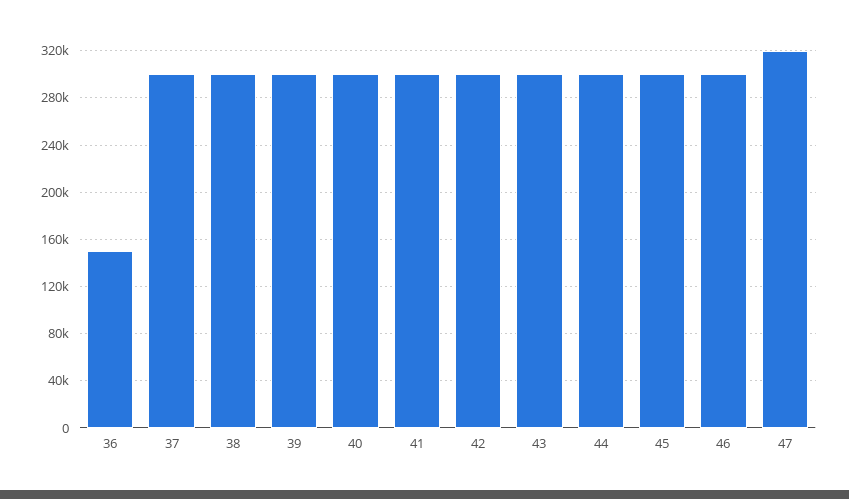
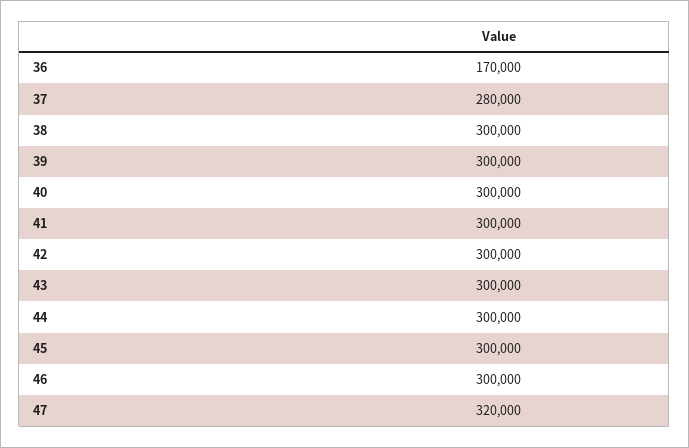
36: 150000 -> 170000
37: 300000 -> 280000

